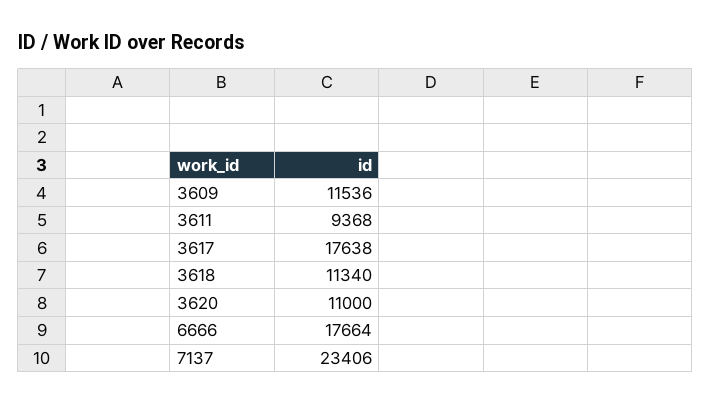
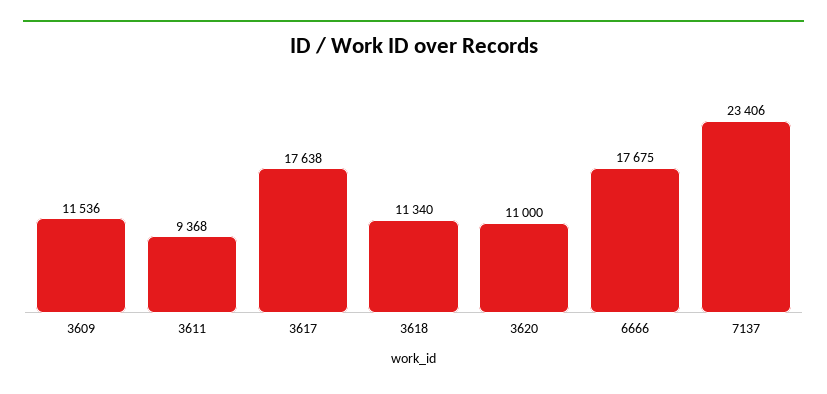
6666: 17664 -> 17675

